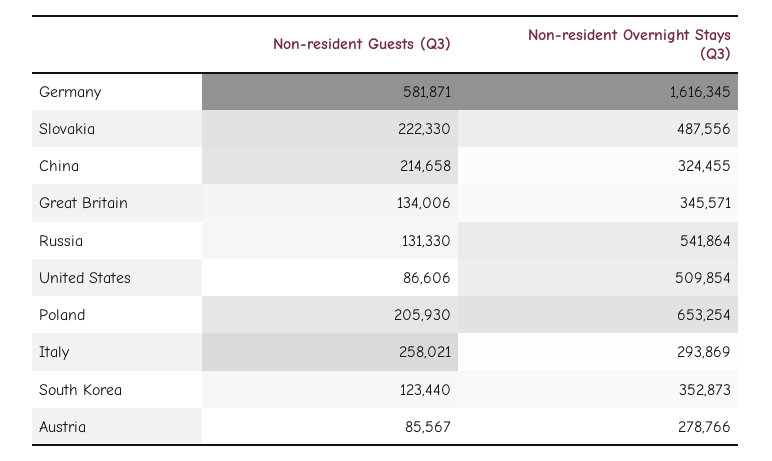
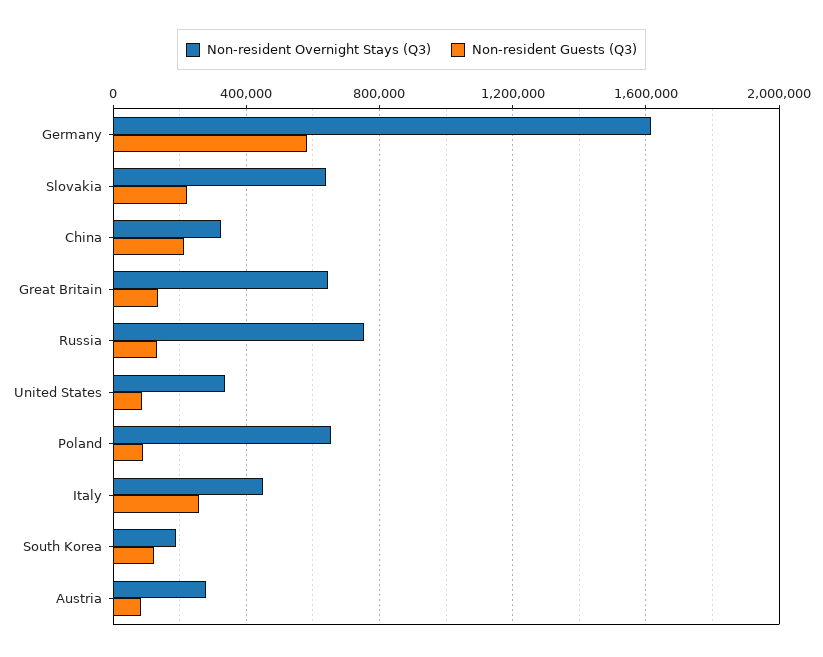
Non-resident Overnight Stays (Q3), Slovakia: 487556 -> 650000
Non-resident Overnight Stays (Q3), Great Britain: 345571 -> 650000
Non-resident Overnight Stays (Q3), Russia: 541864 -> 750000
Non-resident Overnight Stays (Q3), United States: 509854 -> 350000
Non-resident Guests (Q3), Poland: 205930 -> 100000
Non-resident Overnight Stays (Q3), Italy: 293869 -> 450000
Non-resident Overnight Stays (Q3), South Korea: 352873 -> 200000

